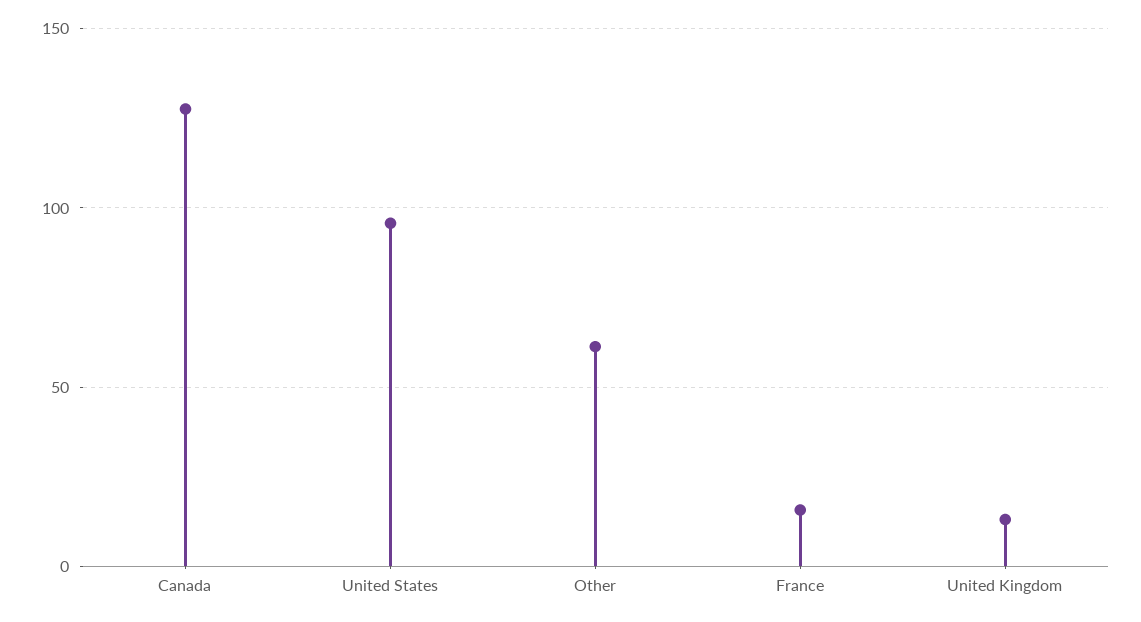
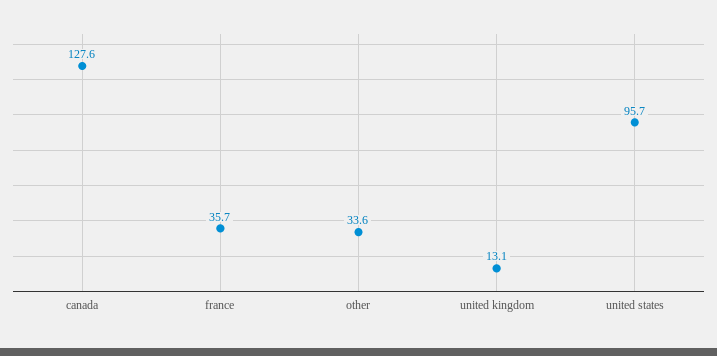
Other: 60 -> 33.6
France: 15 -> 35.7

